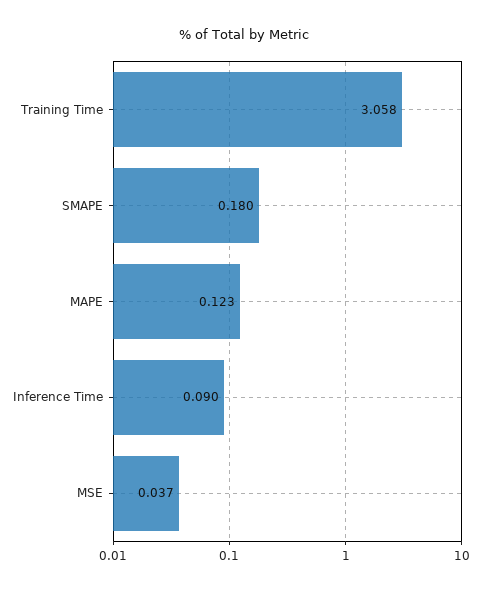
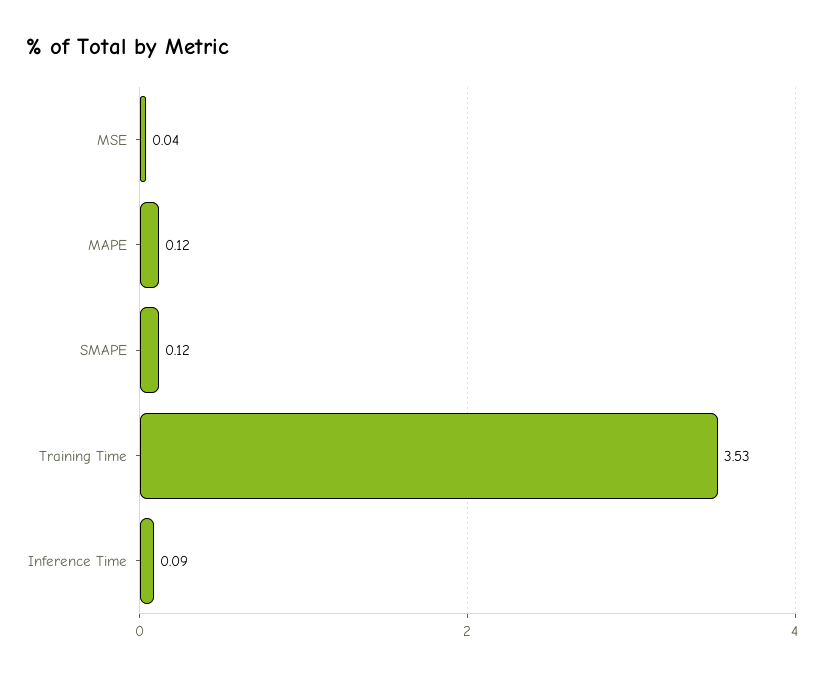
Training Time: 3.058 -> 3.53
SMAPE: 0.18 -> 0.12

